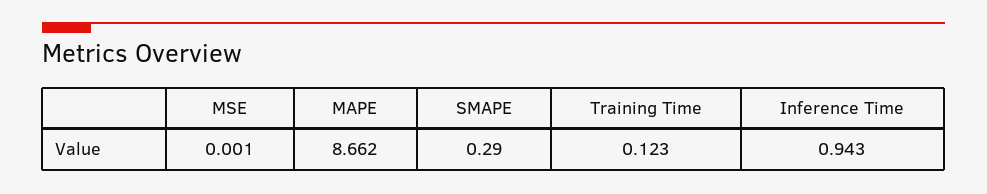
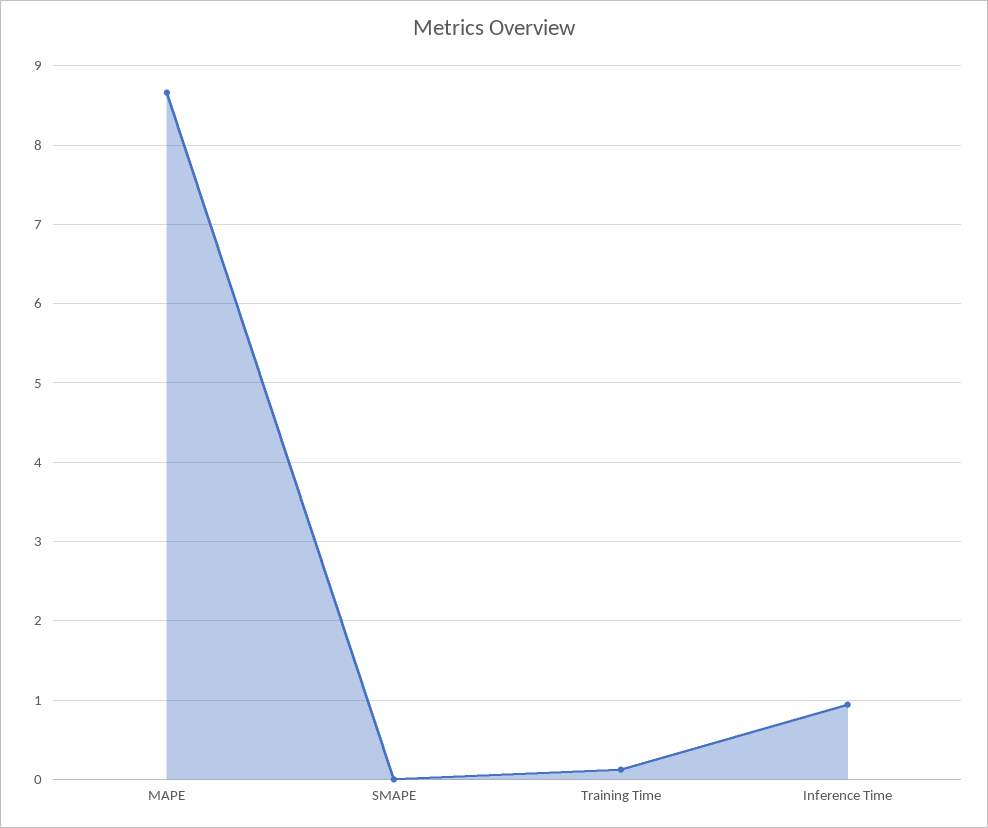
MSE: 0.001 -> none
SMAPE: 0.29 -> 0

